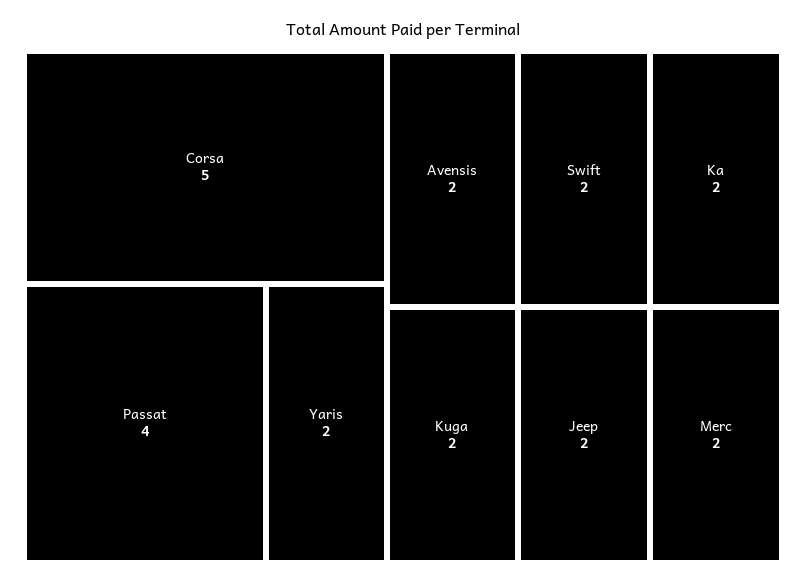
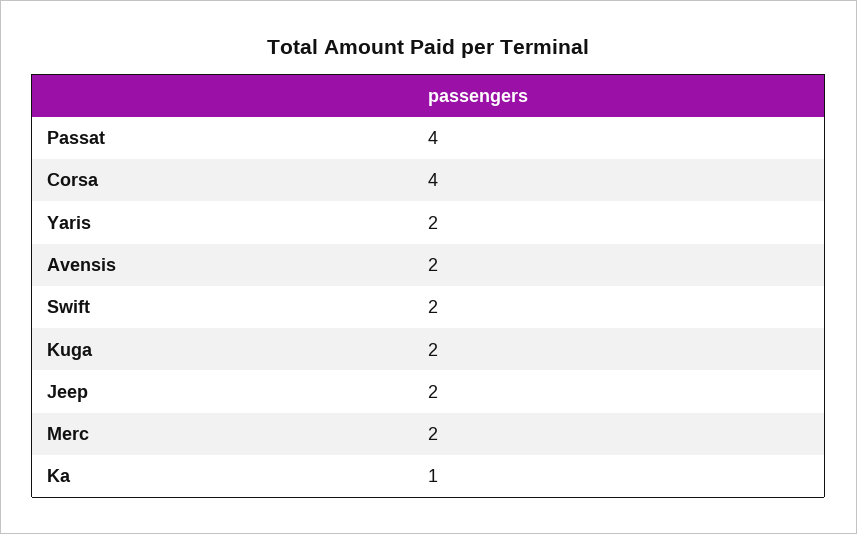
Corsa: 5 -> 4
Ka: 2 -> 1

